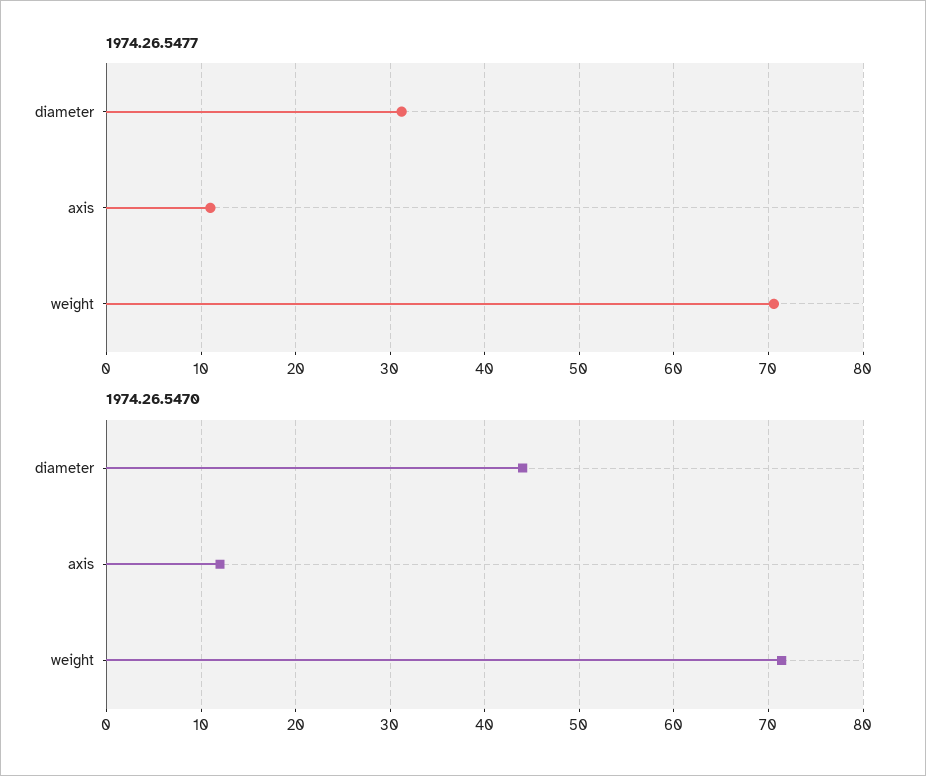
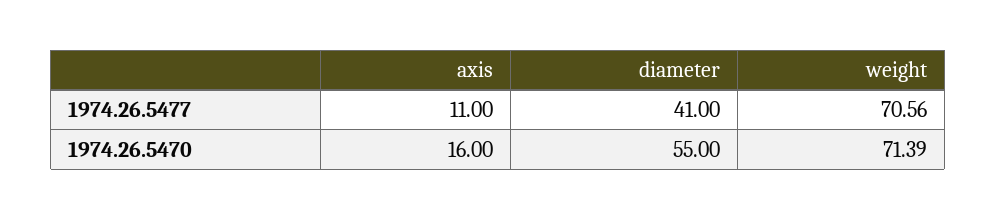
1974.26.5477, diameter: 31 -> 41
1974.26.5470, diameter: 44 -> 55
1974.26.5470, axis: 12 -> 16

